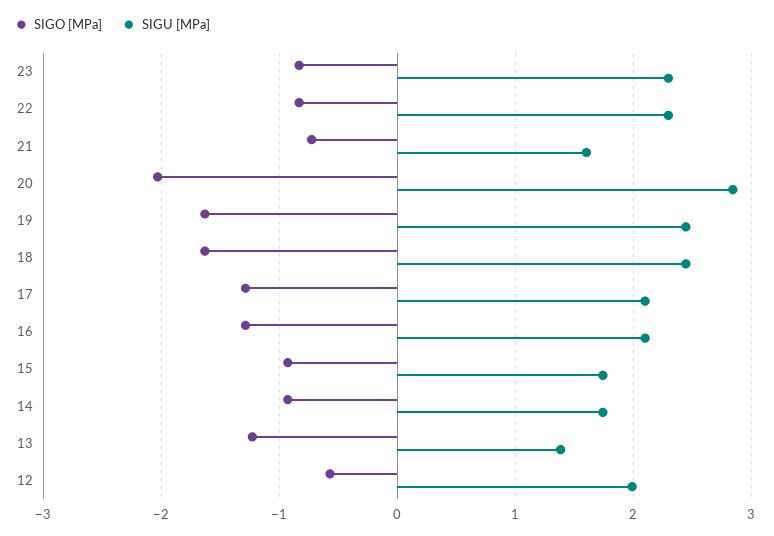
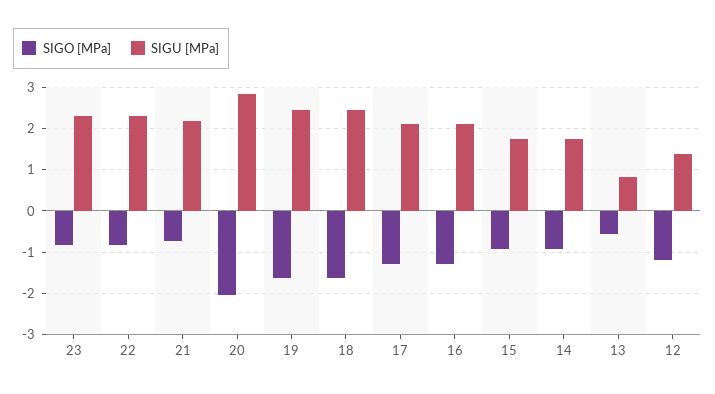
SIGU [MPa], 21: 1.6 -> 2.2
SIGO [MPa], 13: -1.2 -> -0.6
SIGU [MPa], 13: 1.4 -> 0.8
SIGO [MPa], 12: -0.6 -> -1.2
SIGU [MPa], 12: 2 -> 1.4

